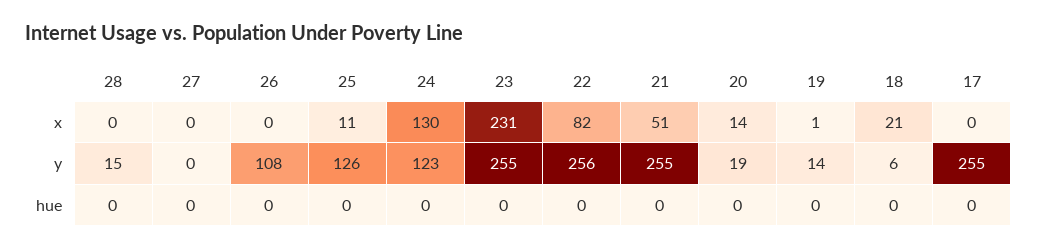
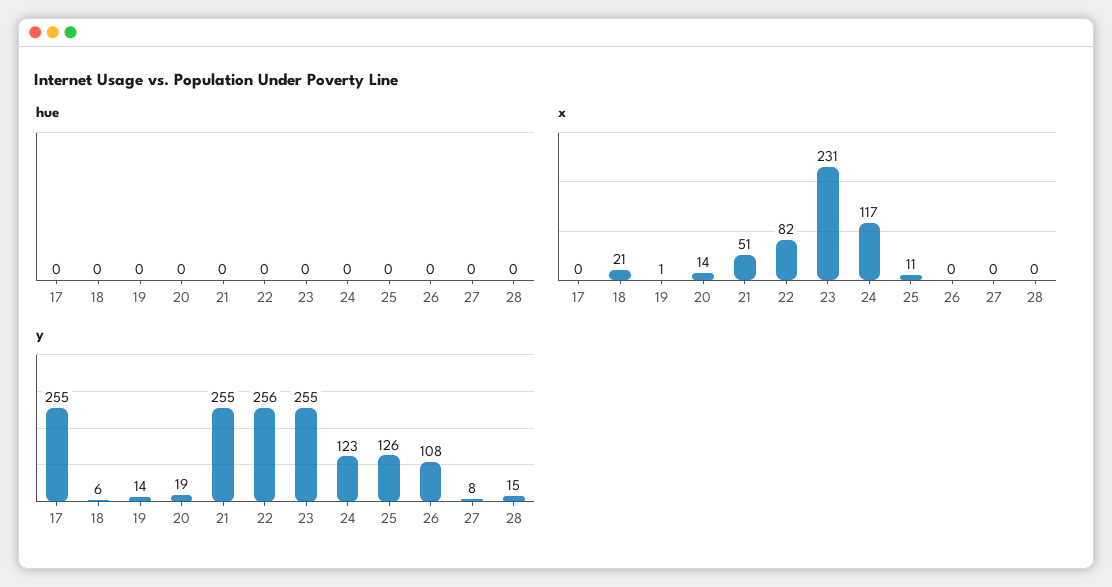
x, 24: 130 -> 117
y, 27: 0 -> 8

